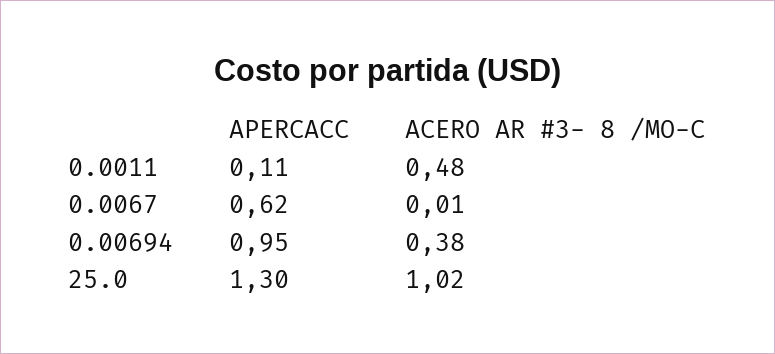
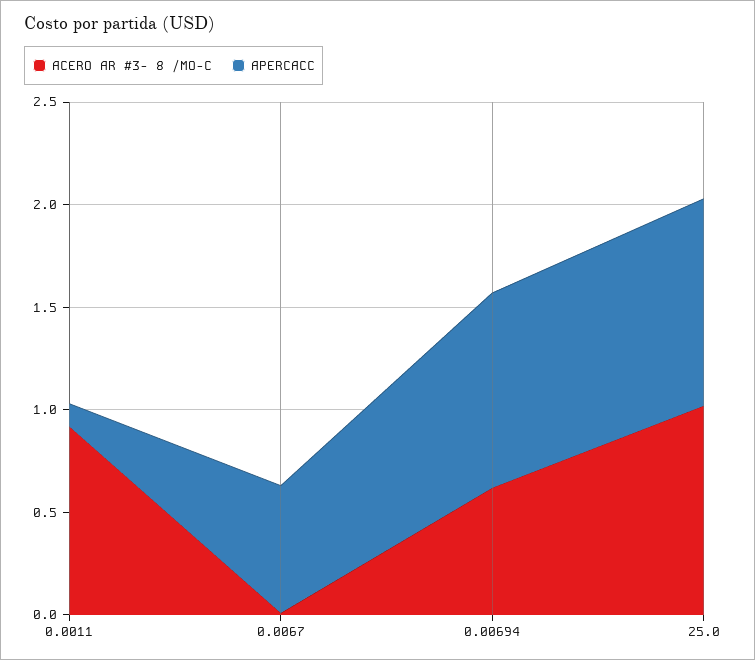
ACERO AR #3- 8 /MO-C, 0.0011: 0.48 -> 0.9
ACERO AR #3- 8 /MO-C, 0.00694: 0.38 -> 0.6
APERCACC, 25.0: 1.3 -> 1

